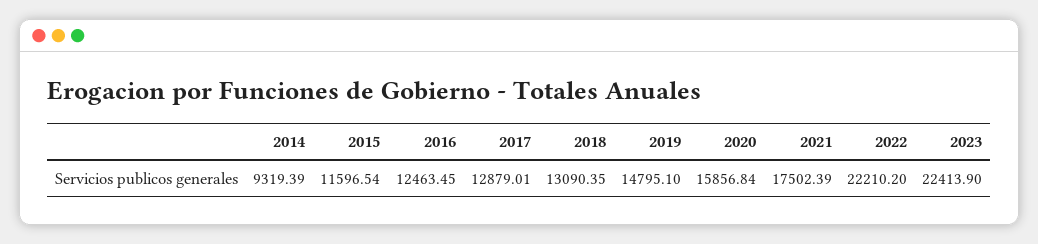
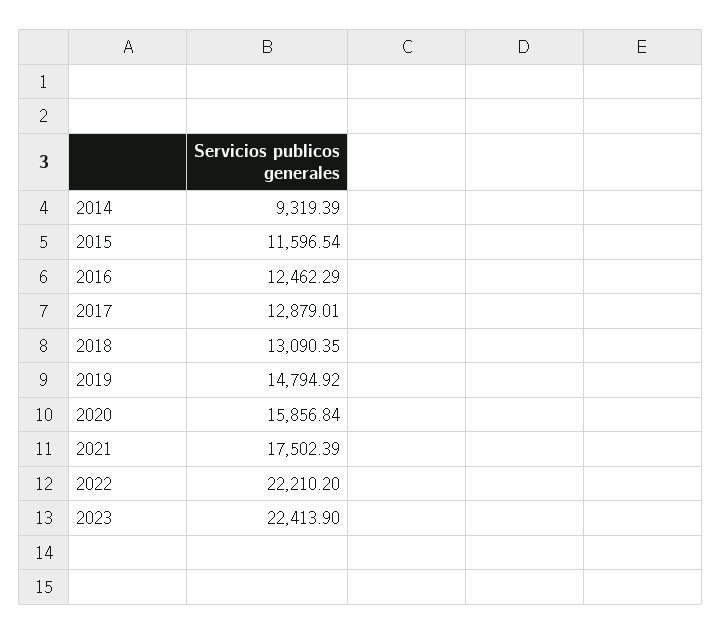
2016: 12463.45 -> 12462.29
2019: 14795.1 -> 14794.92

